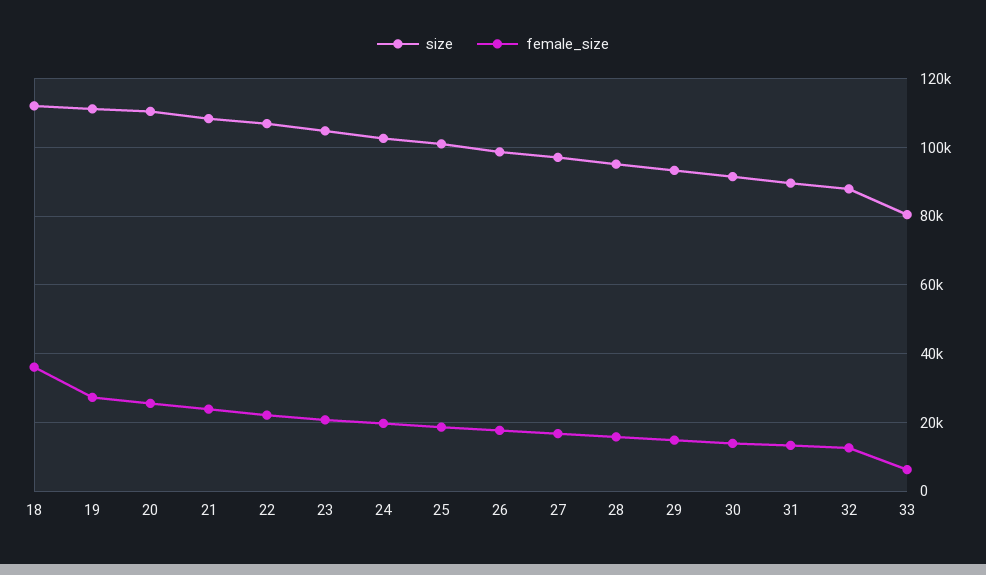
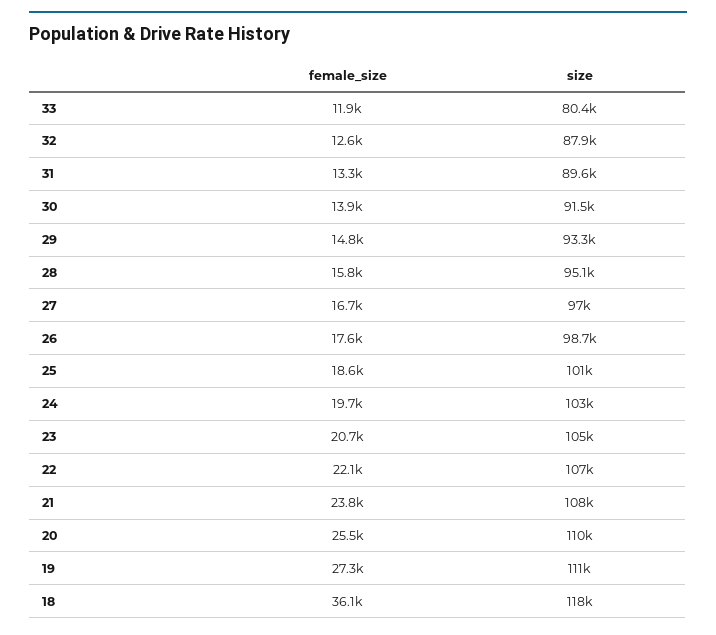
size, 18: 112000 -> 118000
female_size, 33: 6000 -> 11900

